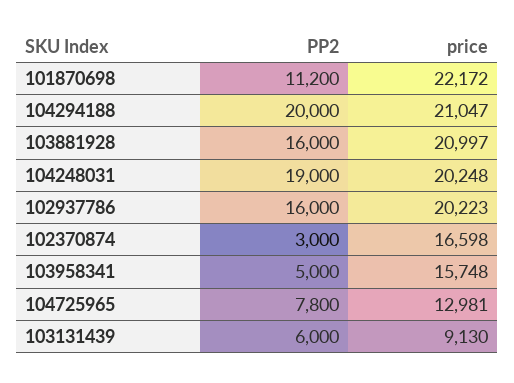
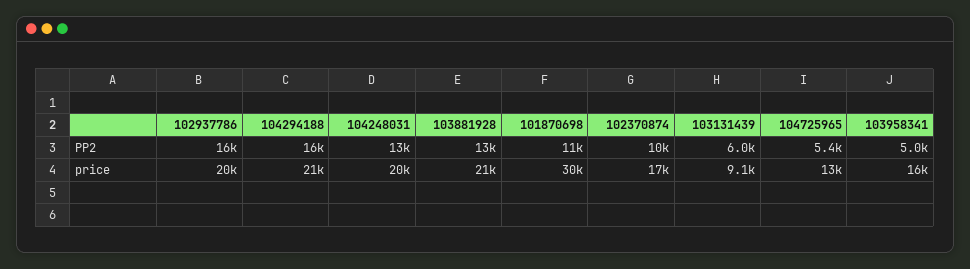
price, 101870698: 22172 -> 30000
PP2, 104294188: 20000 -> 16000
PP2, 103881928: 16000 -> 13000
PP2, 104248031: 19000 -> 13000
PP2, 102370874: 3000 -> 10000
PP2, 104725965: 7800 -> 5400

